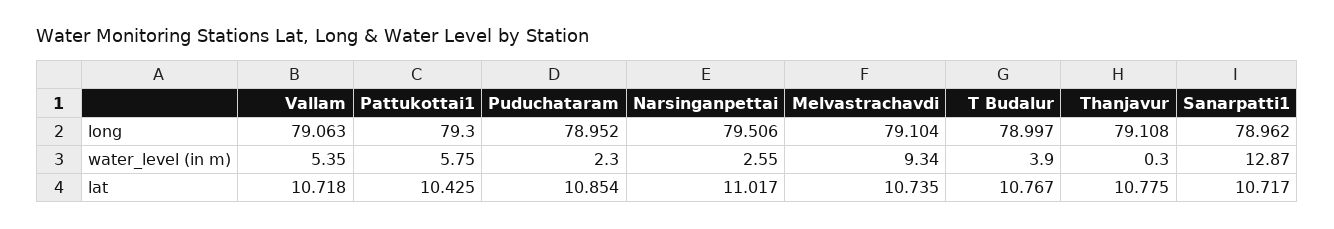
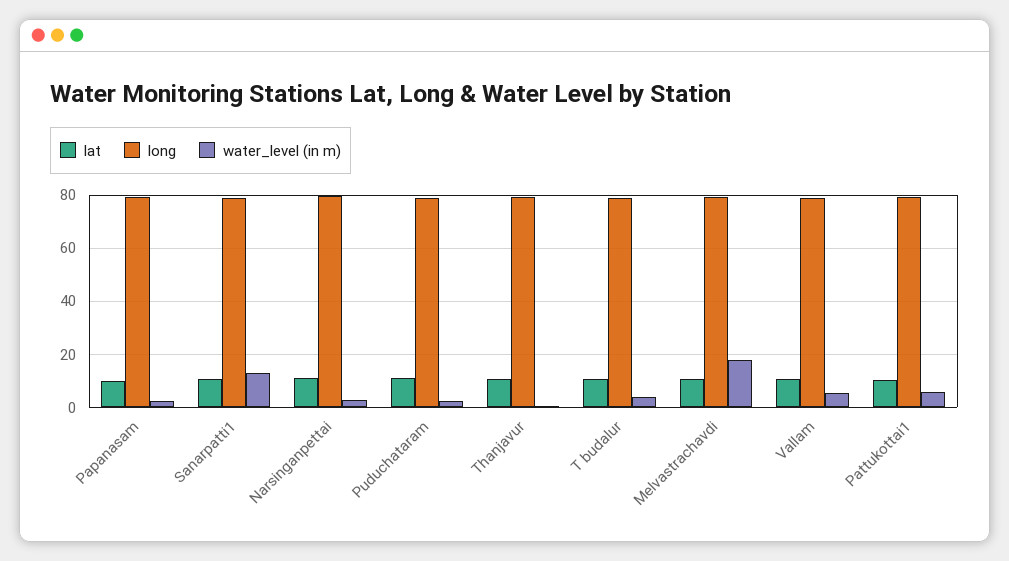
water_level (in m), Melvastrachavdi: 9.34 -> 17.5
lat, Papanasam: none -> 10
long, Papanasam: none -> 80
water_level (in m), Papanasam: none -> 2.5

